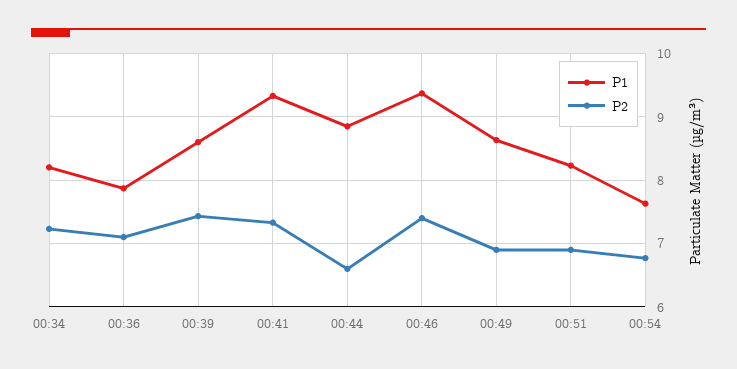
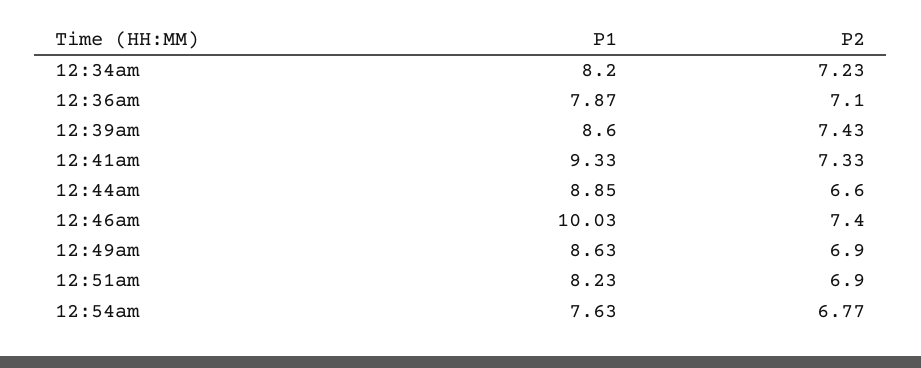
P1, 00:46: 9.4 -> 10.03

